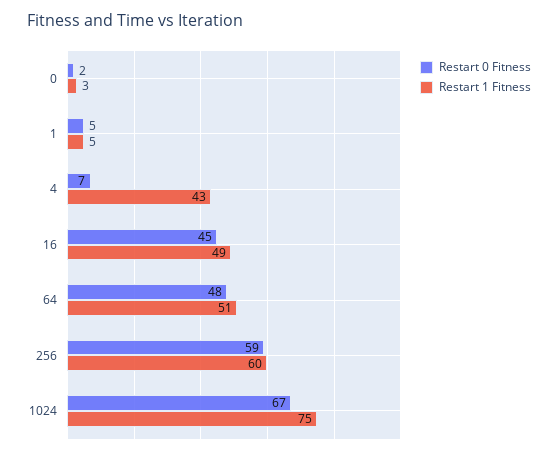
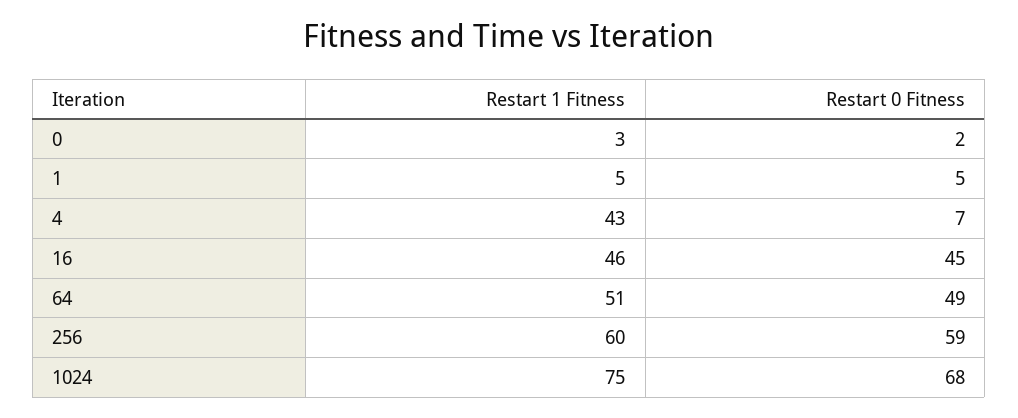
Restart 1 Fitness, 16: 49 -> 46
Restart 0 Fitness, 64: 48 -> 49
Restart 0 Fitness, 1024: 67 -> 68

